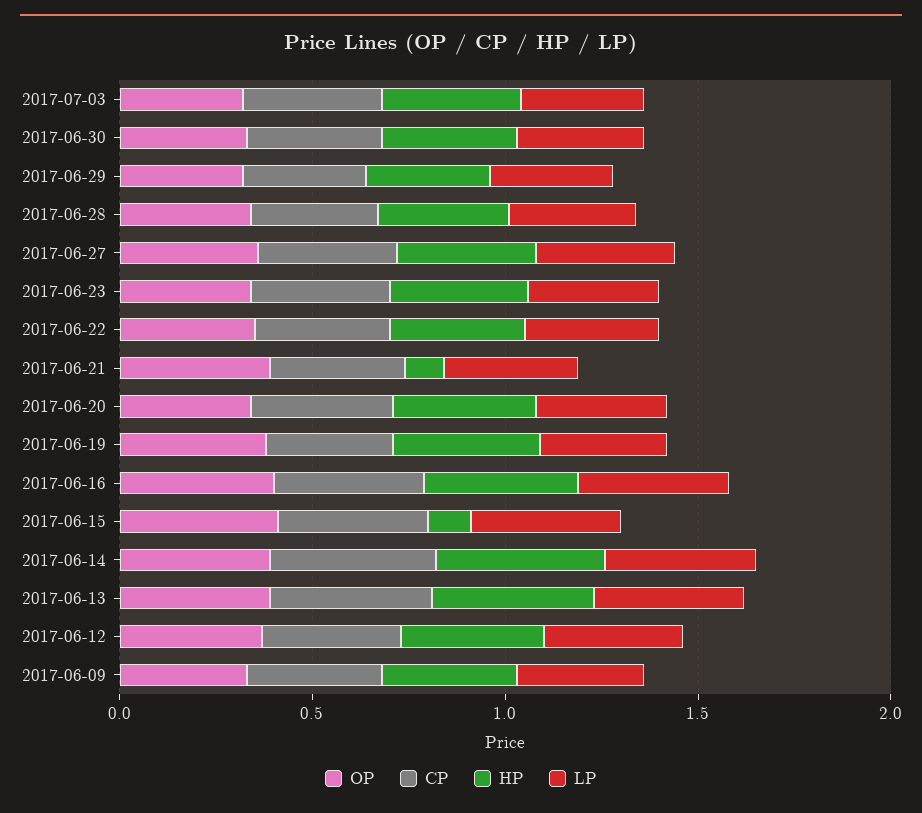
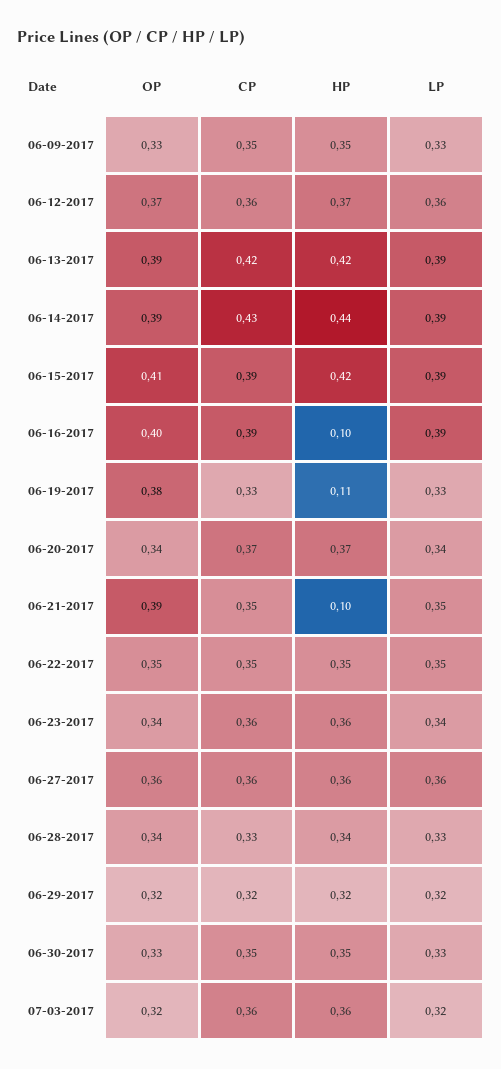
HP, 2017-06-19: 0.4 -> 0.11
HP, 2017-06-16: 0.4 -> 0.1
HP, 2017-06-15: 0.1 -> 0.42

